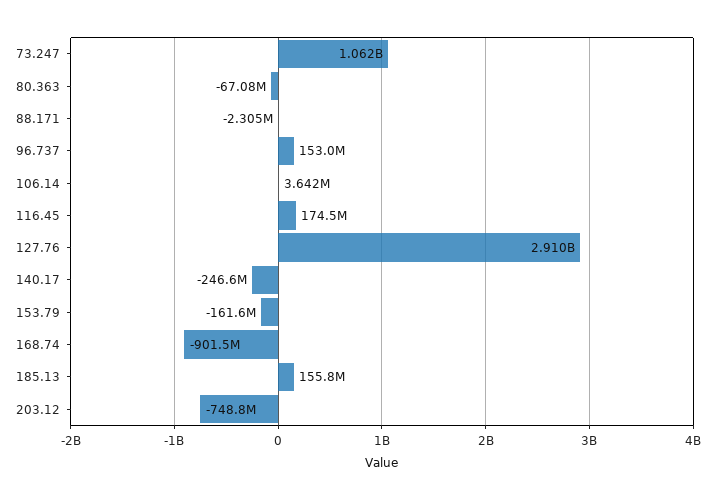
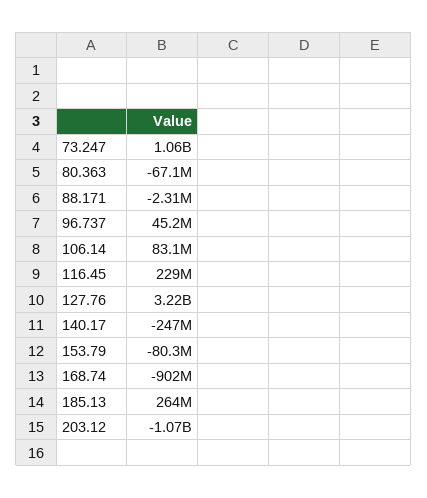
96.737: 153000000 -> 45200000
106.14: 3642000 -> 83100000
116.45: 174500000 -> 229000000
127.76: 2910000000 -> 3220000000
153.79: -161600000 -> -80300000
185.13: 155800000 -> 264000000
203.12: -748800000 -> -1070000000

